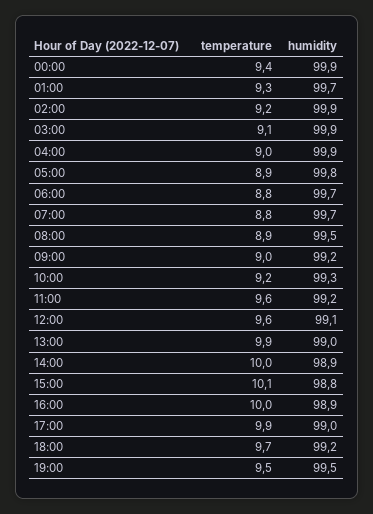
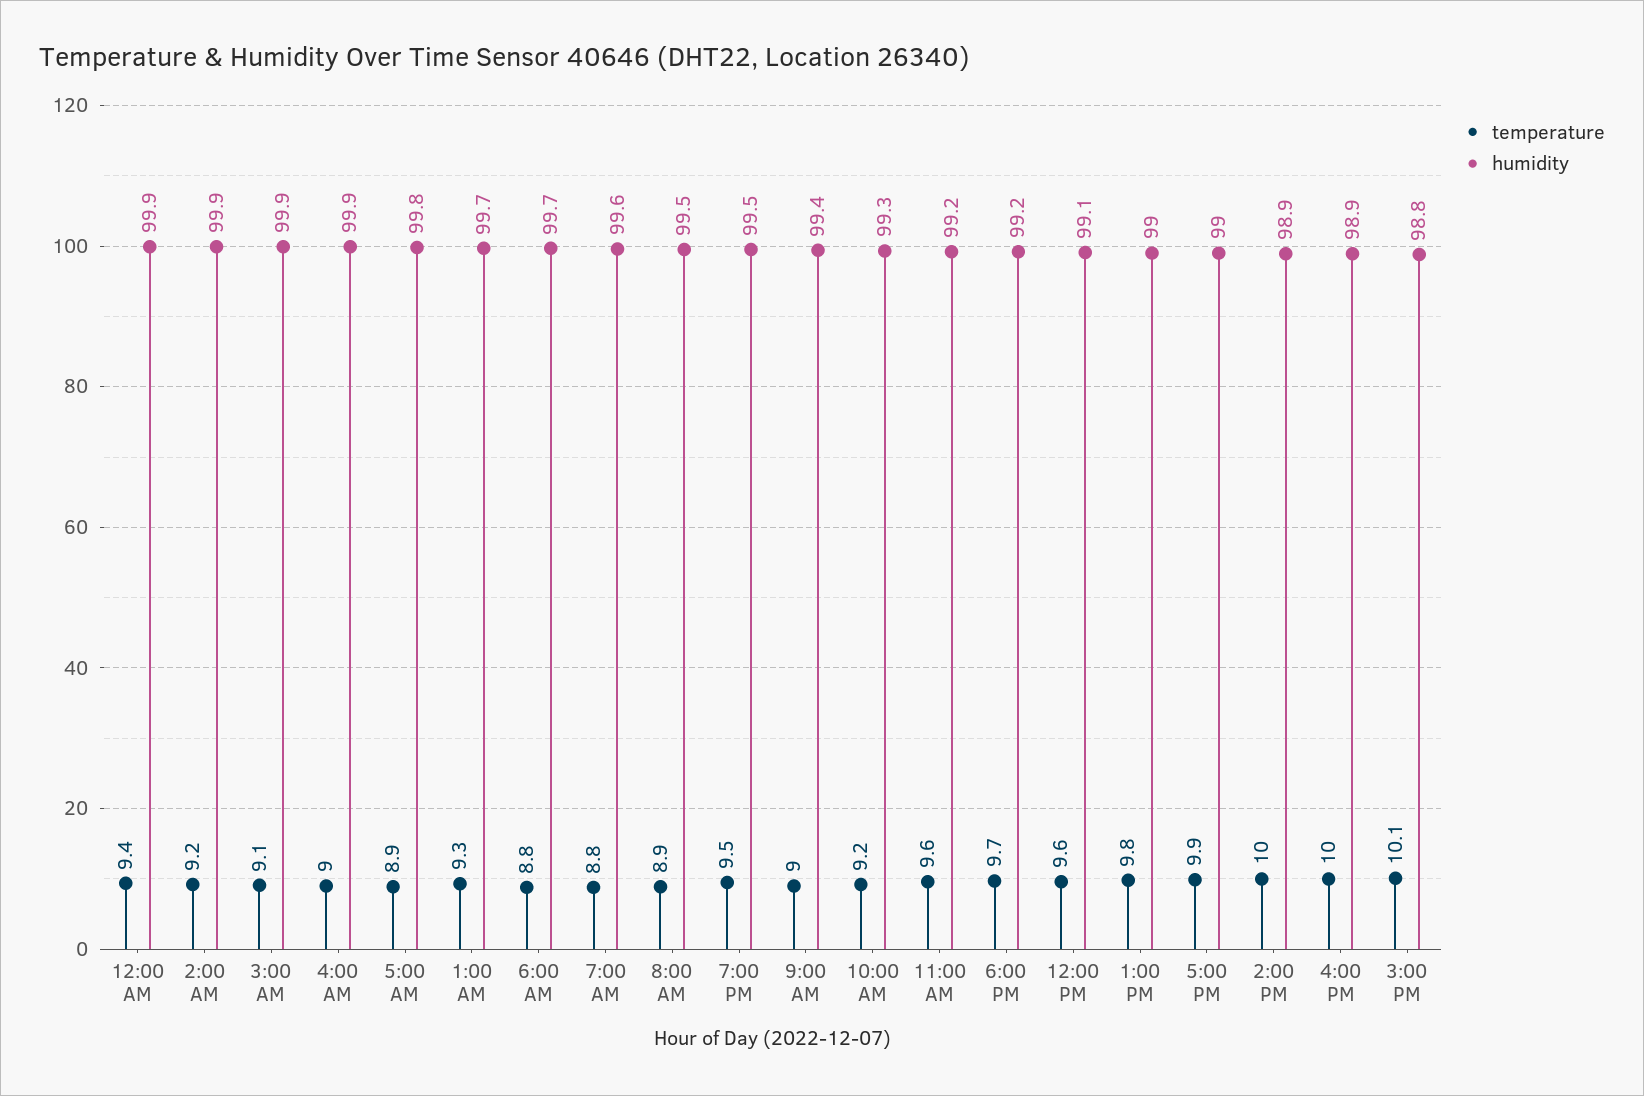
humidity, 07:00: 99.7 -> 99.6
humidity, 09:00: 99.2 -> 99.4
temperature, 13:00: 9.9 -> 9.8

